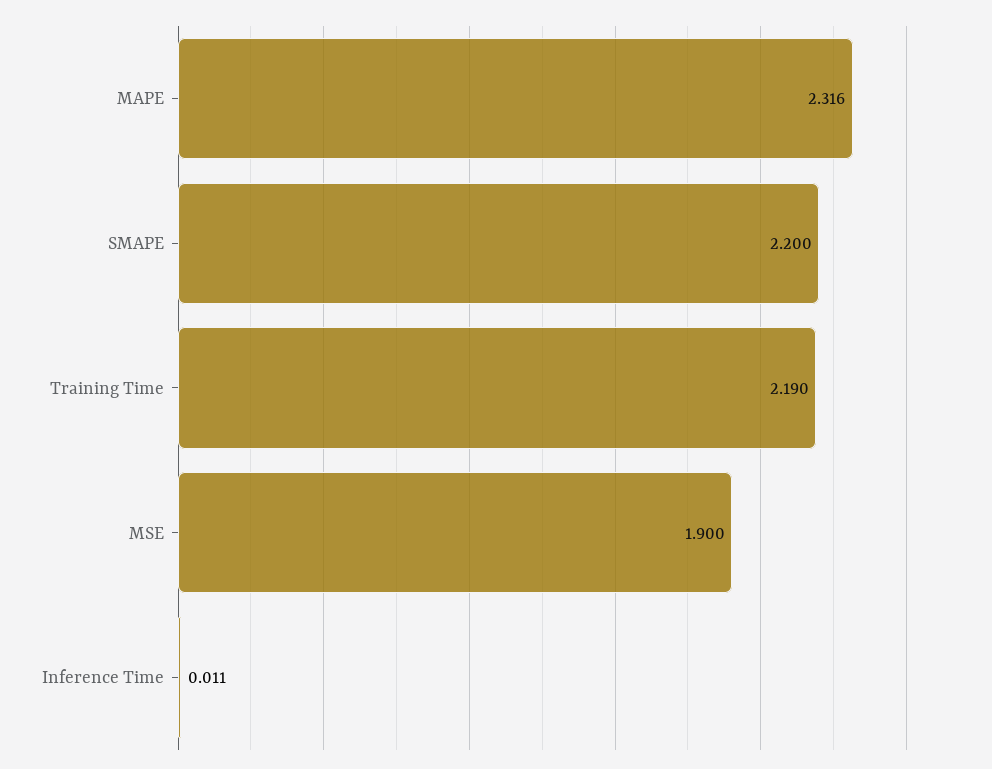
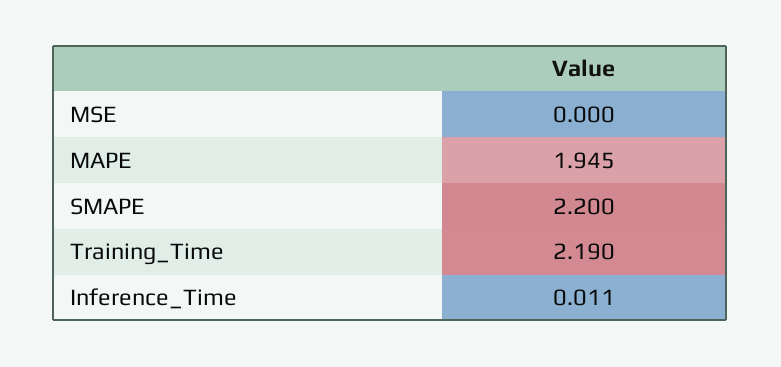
MAPE: 2.316 -> 1.945
MSE: 1.9 -> 0

